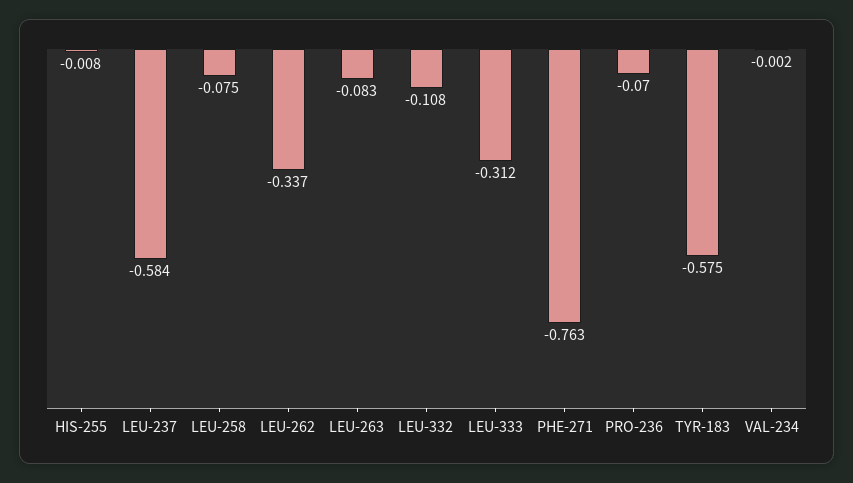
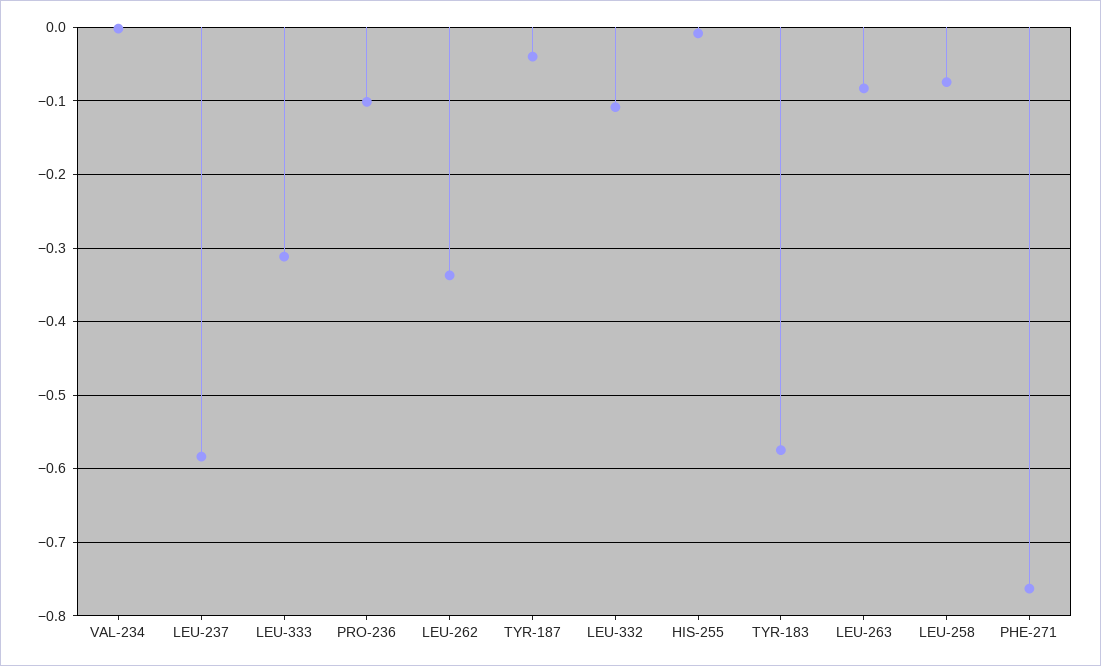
PRO-236: -0.07 -> -0.1
TYR-187: none -> -0.04

